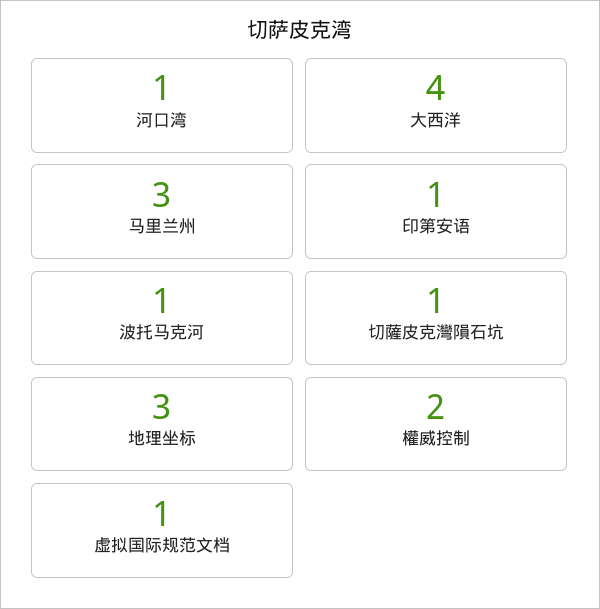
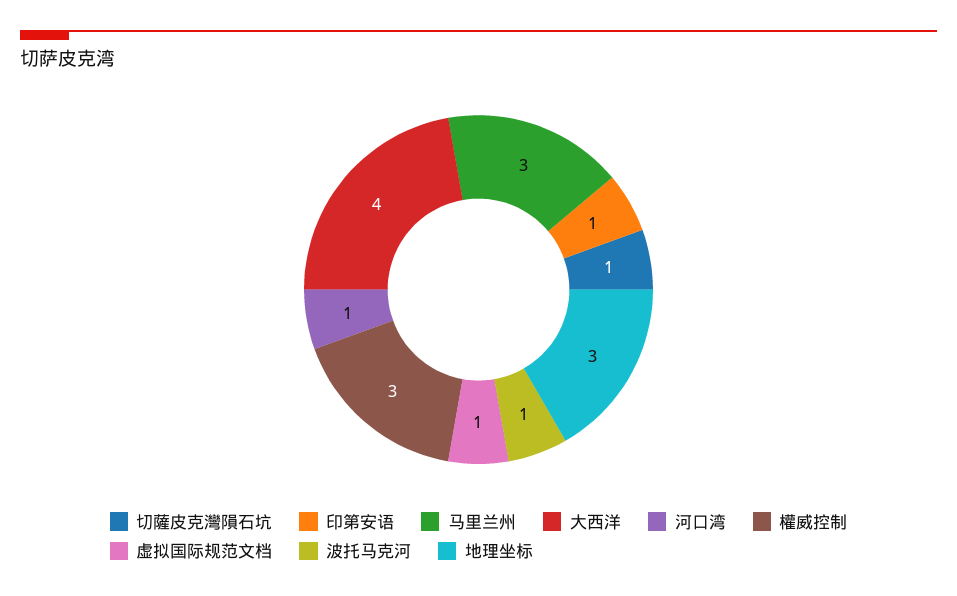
權威控制: 2 -> 3

